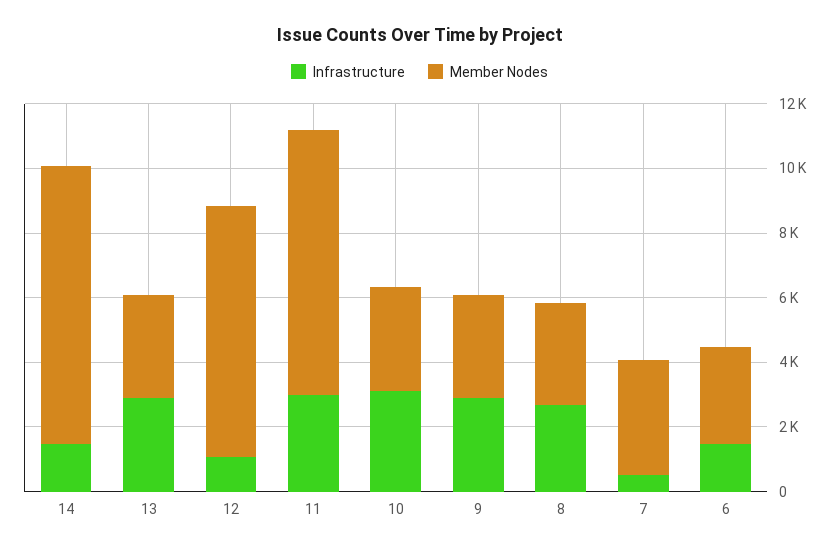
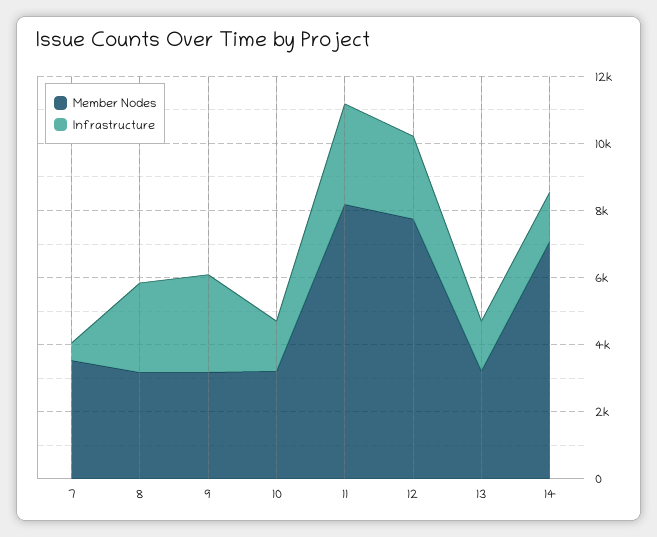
Member Nodes, 14: 8500 -> 7000
Infrastructure, 13: 3000 -> 1500
Infrastructure, 12: 1000 -> 2500
Infrastructure, 10: 3000 -> 1500
Infrastructure, 6: 1500 -> none
Member Nodes, 6: 3000 -> none

